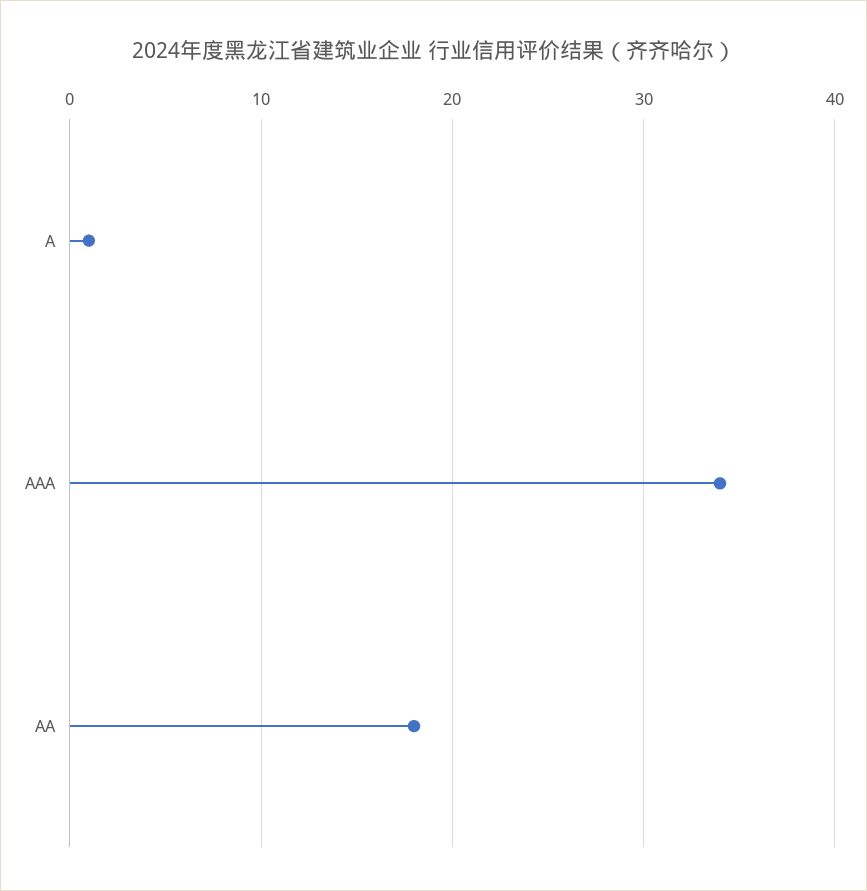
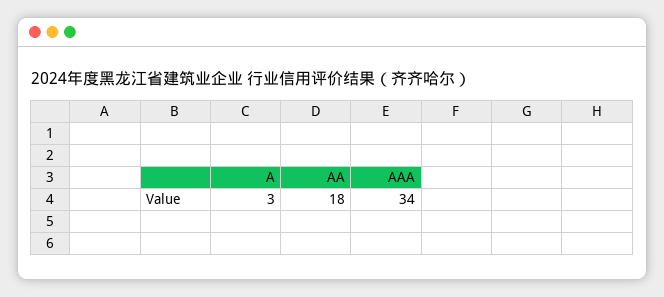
A: 1 -> 3

